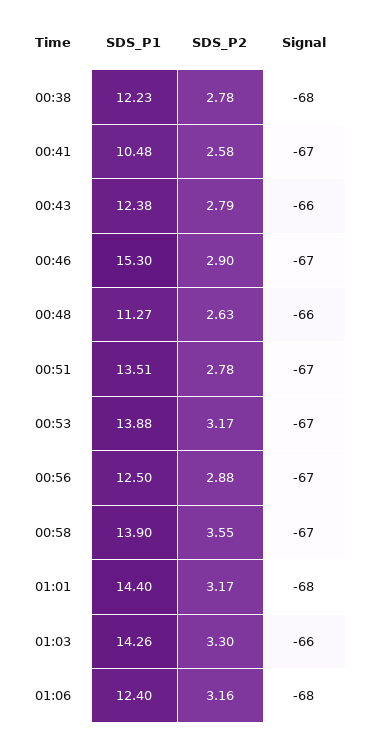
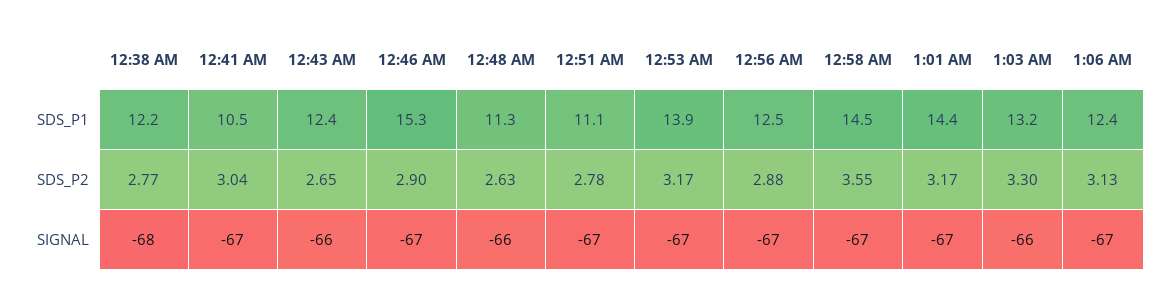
SDS_P2, 00:38: 2.78 -> 2.77
SDS_P2, 00:41: 2.58 -> 3.04
SDS_P2, 00:43: 2.79 -> 2.65
SDS_P1, 00:51: 13.51 -> 11.1
SDS_P1, 00:58: 13.9 -> 14.5
Signal, 01:01: -68 -> -67
SDS_P1, 01:03: 14.26 -> 13.2
SDS_P2, 01:06: 3.16 -> 3.13
Signal, 01:06: -68 -> -67

